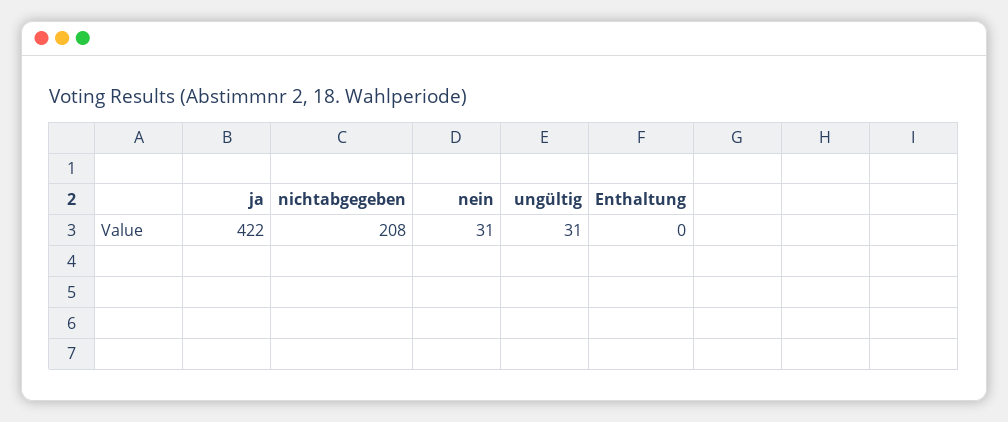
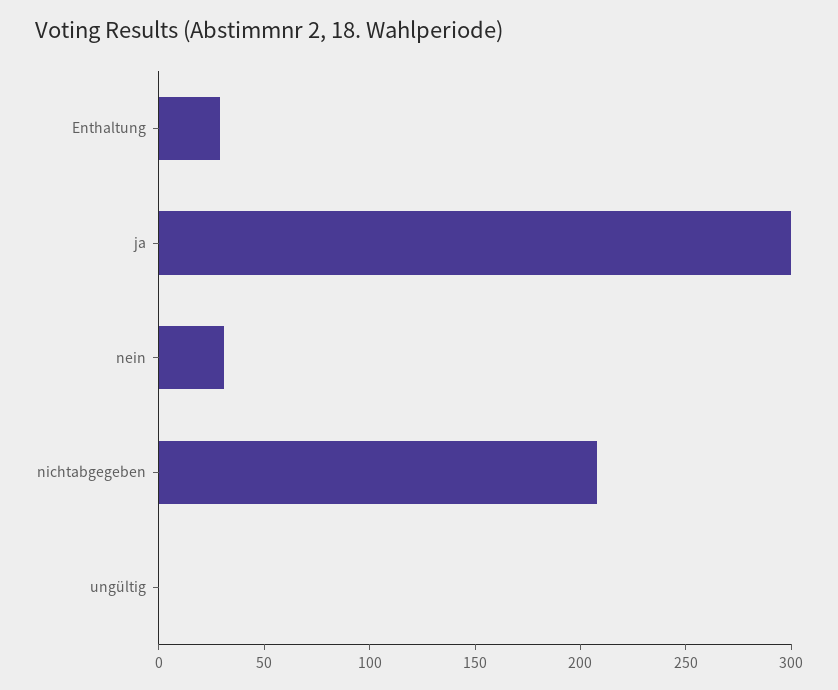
ja: 422 -> 300
ungültig: 31 -> 0
Enthaltung: 0 -> 30

